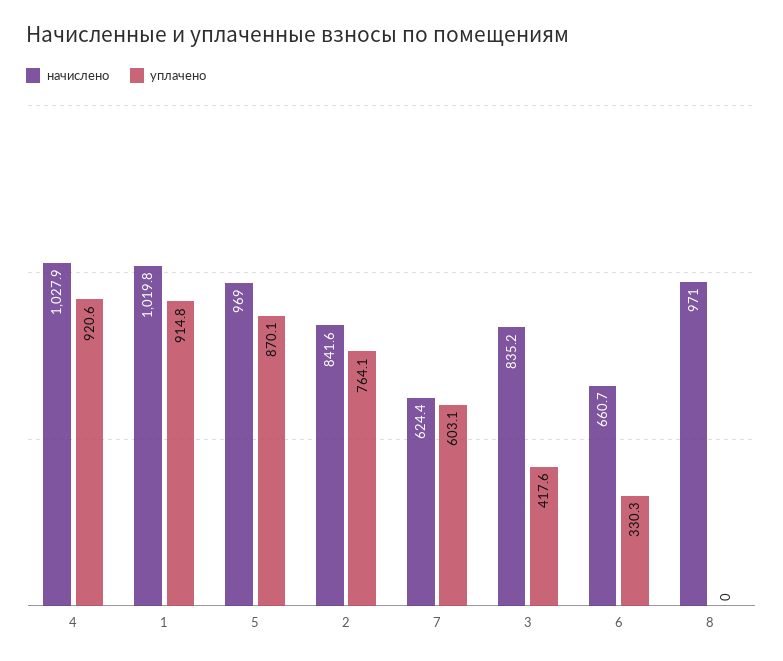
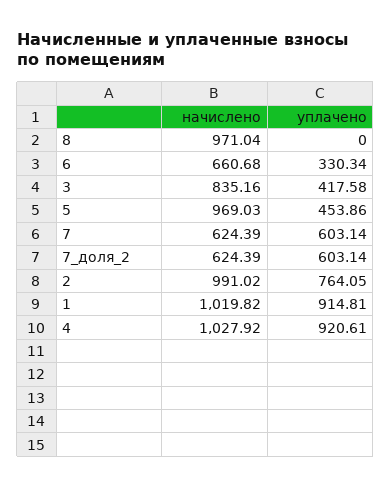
уплачено, 5: 870.1 -> 453.86
начислено, 2: 841.6 -> 991.02
начислено, 7_доля_2: none -> 624.39
уплачено, 7_доля_2: none -> 603.14

